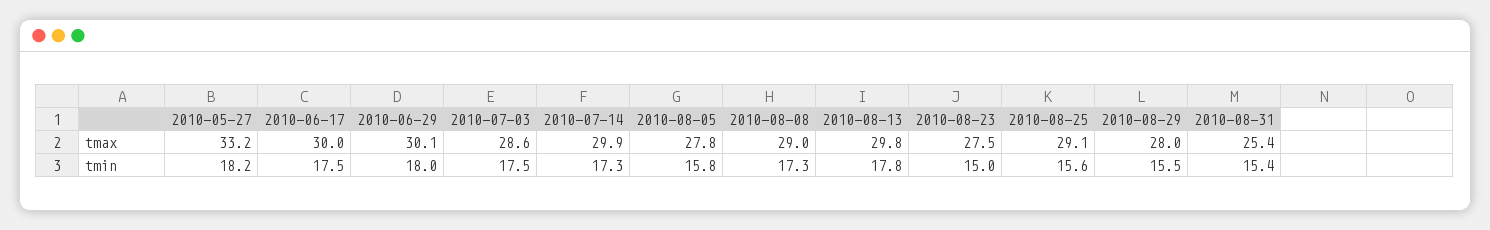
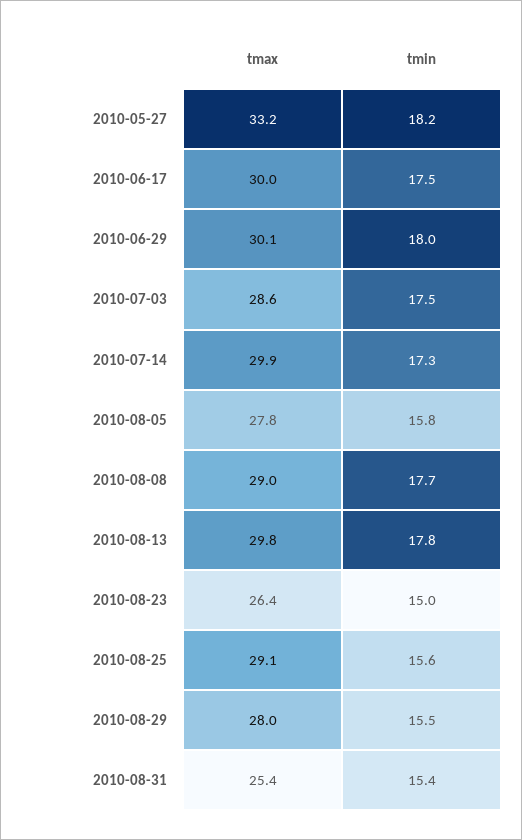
2010-08-23, tmax: 27.5 -> 26.4
2010-08-08, tmin: 17.3 -> 17.7

